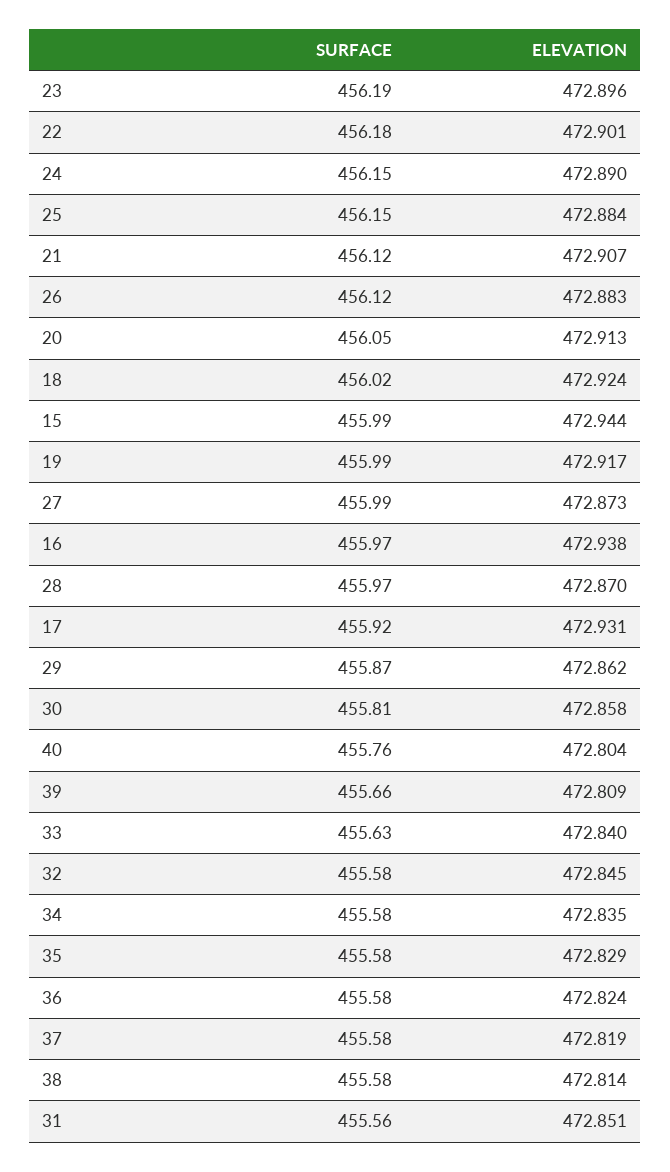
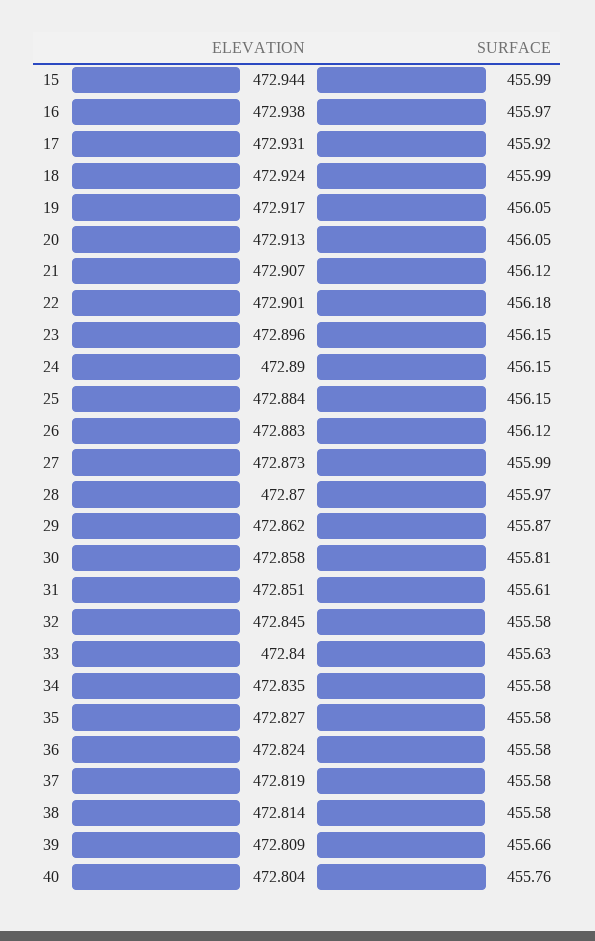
SURFACE, 23: 456.19 -> 456.15
SURFACE, 18: 456.02 -> 455.99
SURFACE, 19: 455.99 -> 456.05
ELEVATION, 35: 472.829 -> 472.827
SURFACE, 31: 455.56 -> 455.61

